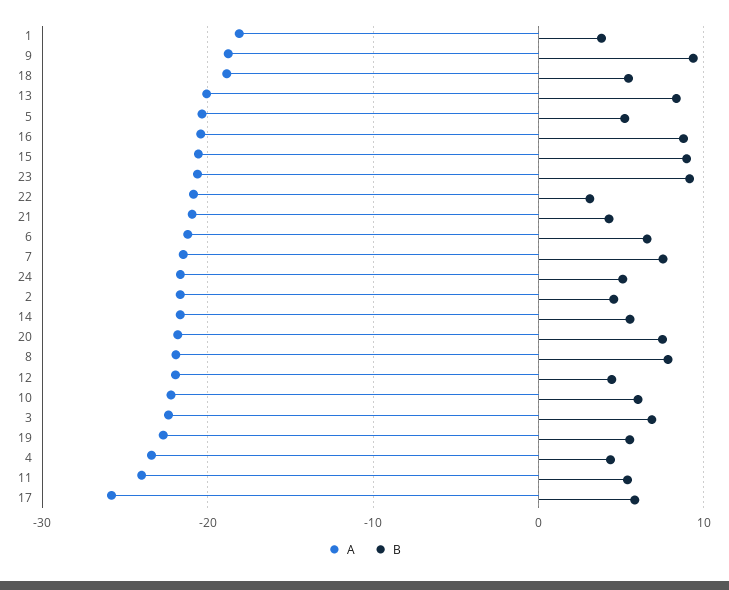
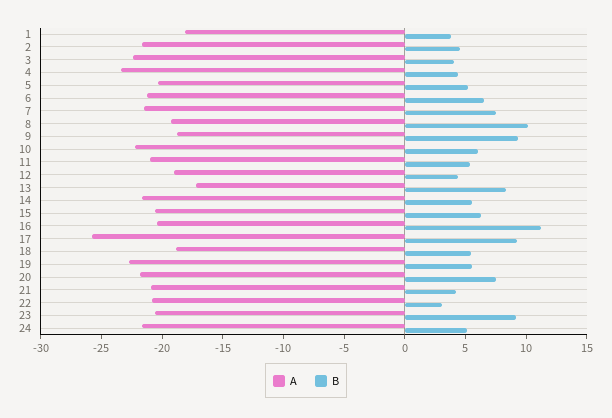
A, 13: -20 -> -17
B, 16: 9 -> 11
B, 15: 9 -> 6
A, 8: -22 -> -19
B, 8: 8 -> 10
A, 12: -22 -> -19
B, 3: 7 -> 4
A, 11: -24 -> -21
B, 17: 6 -> 9

